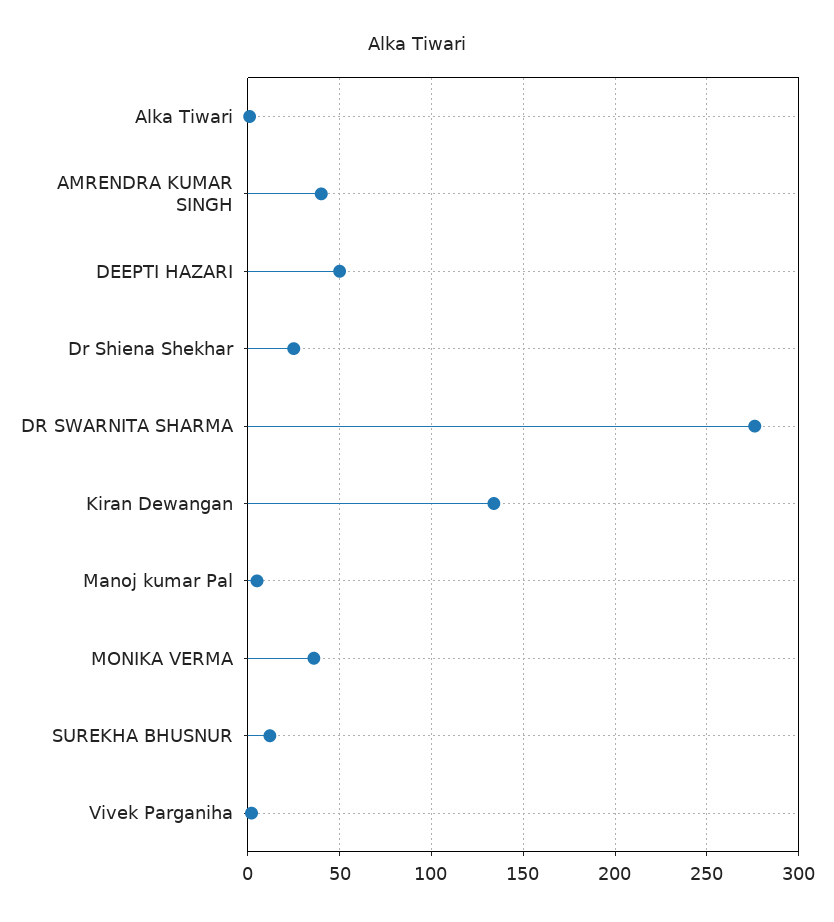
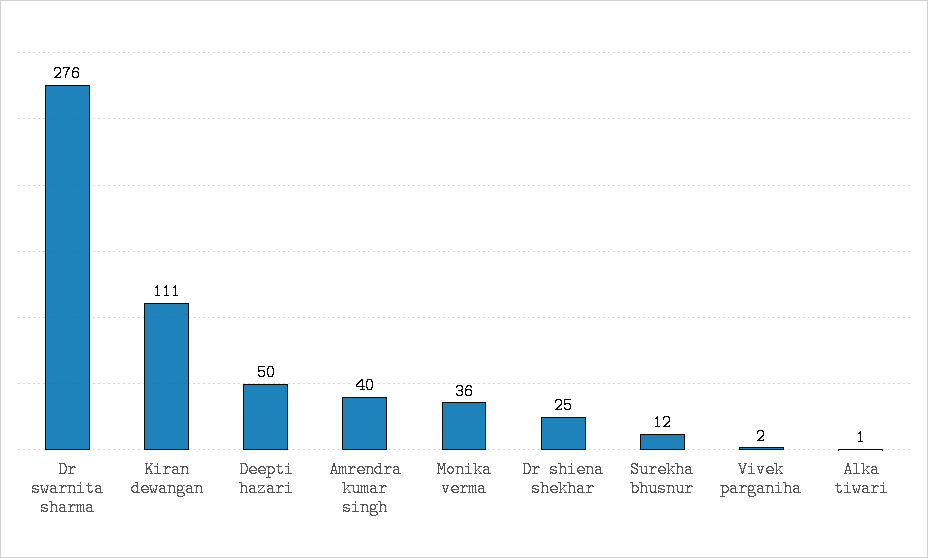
Kiran Dewangan: 135 -> 111
Manoj kumar Pal: 5 -> none

